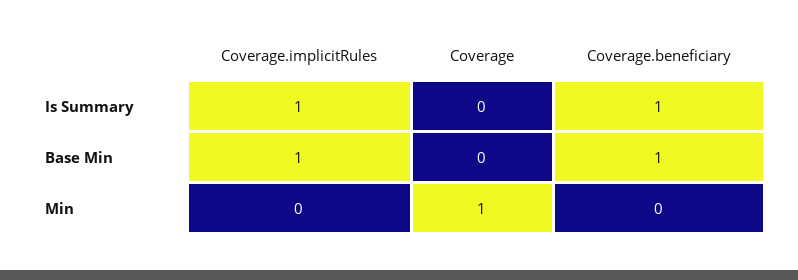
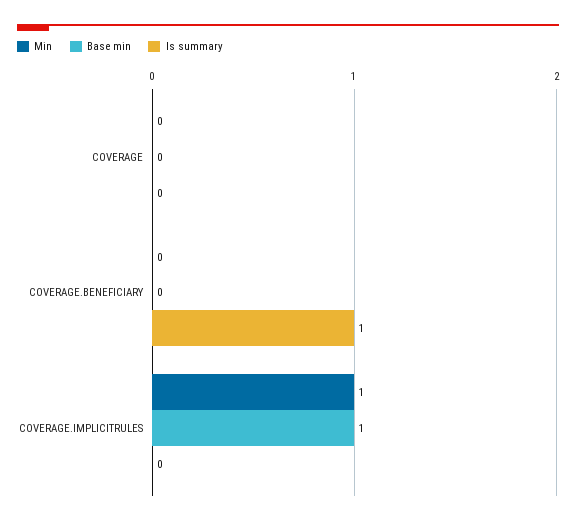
Is Summary, Coverage.implicitRules: 1 -> 0
Base Min, Coverage.beneficiary: 1 -> 0
Min, Coverage.implicitRules: 0 -> 1
Min, Coverage: 1 -> 0

